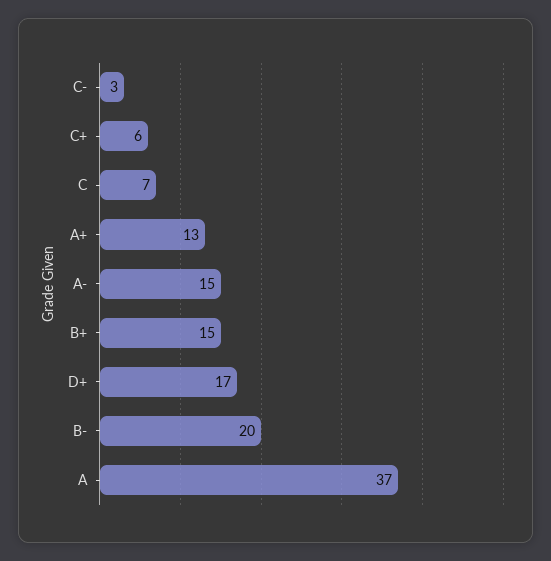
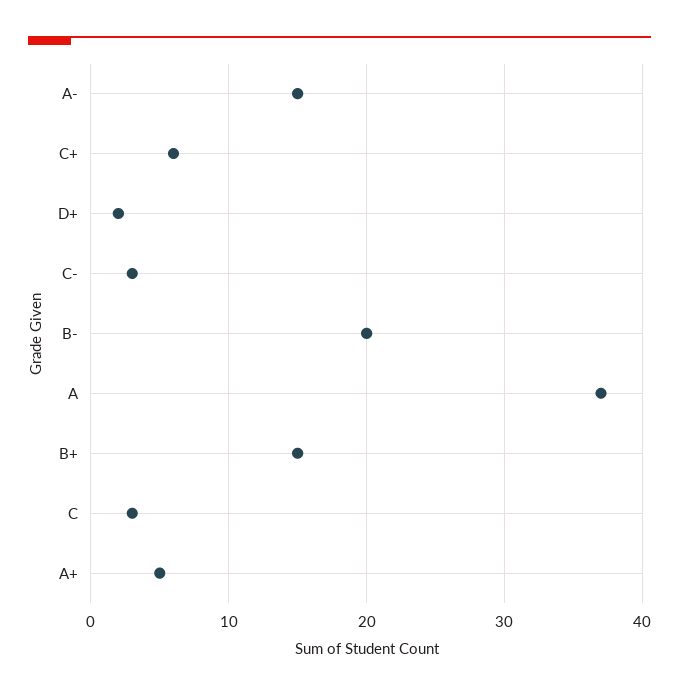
C: 7 -> 3
A+: 13 -> 5
D+: 17 -> 2

